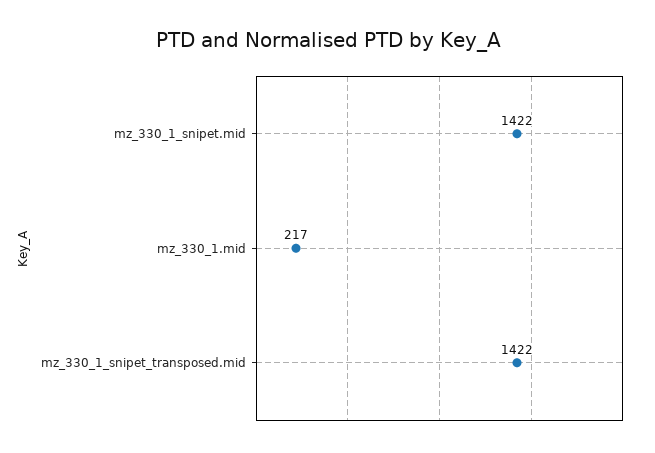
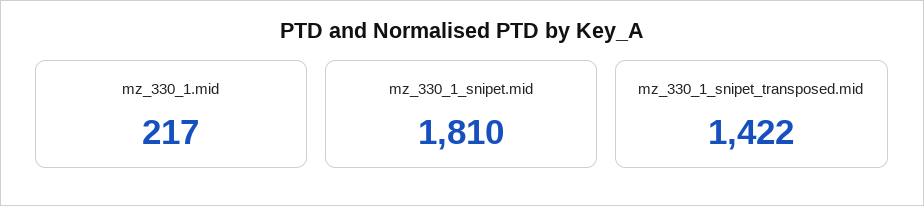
mz_330_1_snipet.mid: 1422 -> 1810

